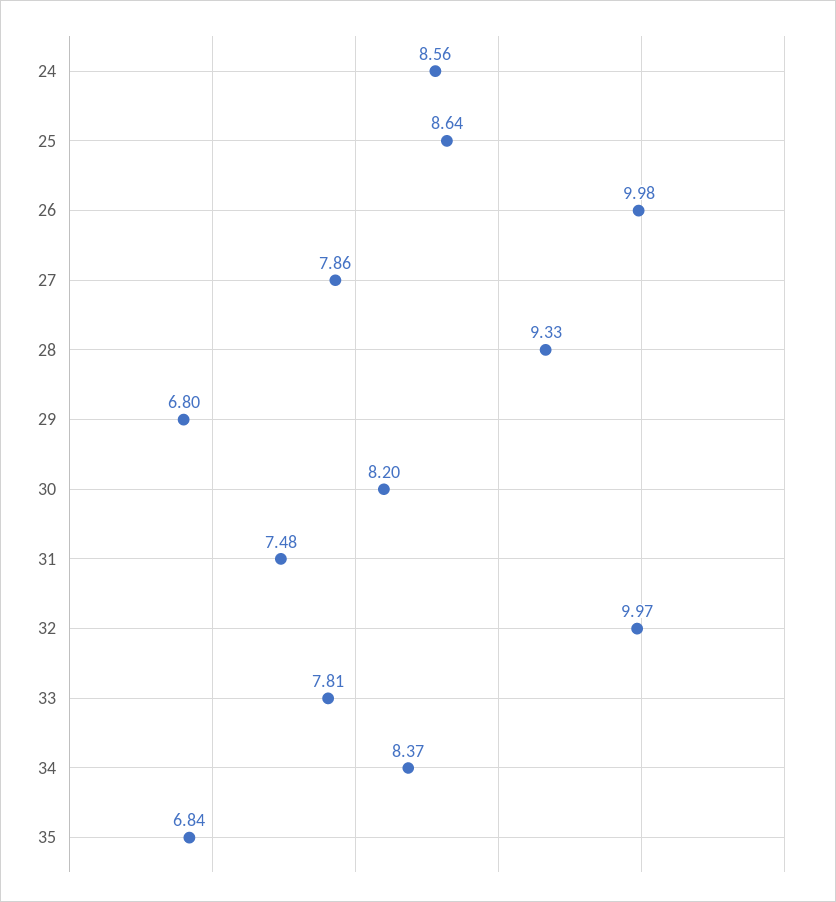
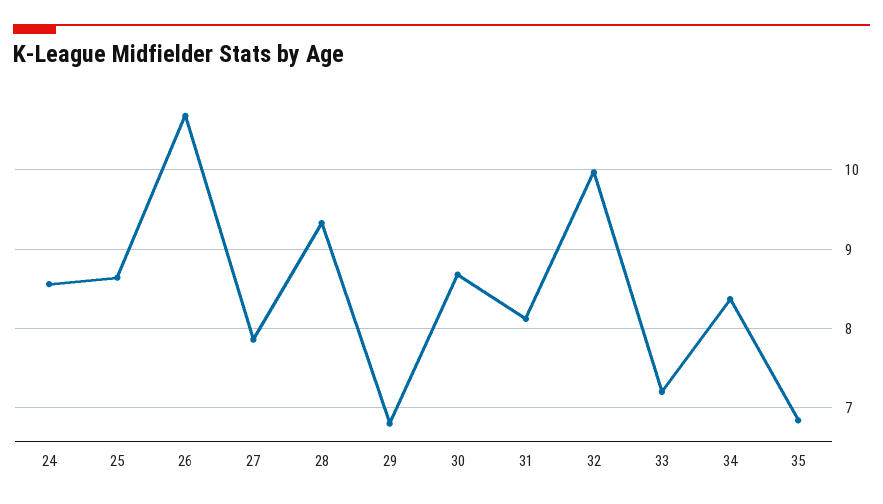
26: 9.98 -> 10.7
30: 8.2 -> 8.7
31: 7.48 -> 8.1
33: 7.81 -> 7.2

